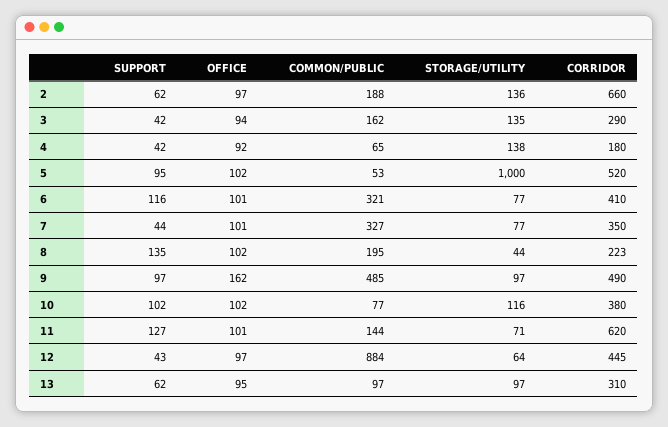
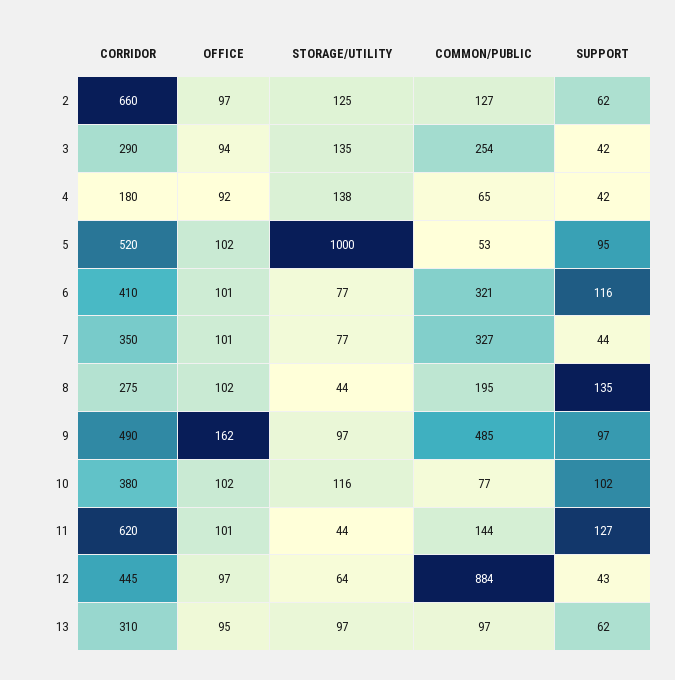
COMMON/PUBLIC, 2: 188 -> 127
STORAGE/UTILITY, 2: 136 -> 125
COMMON/PUBLIC, 3: 162 -> 254
CORRIDOR, 8: 223 -> 275
STORAGE/UTILITY, 11: 71 -> 44

